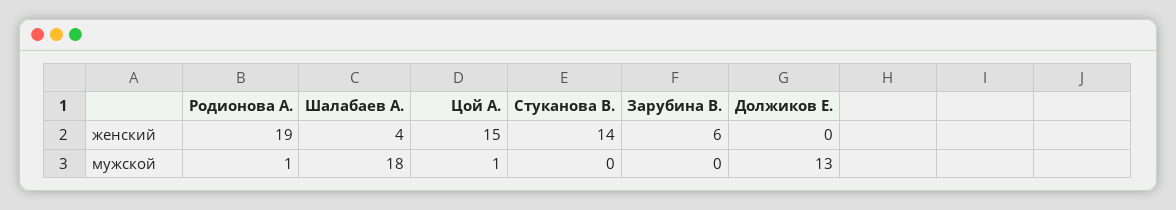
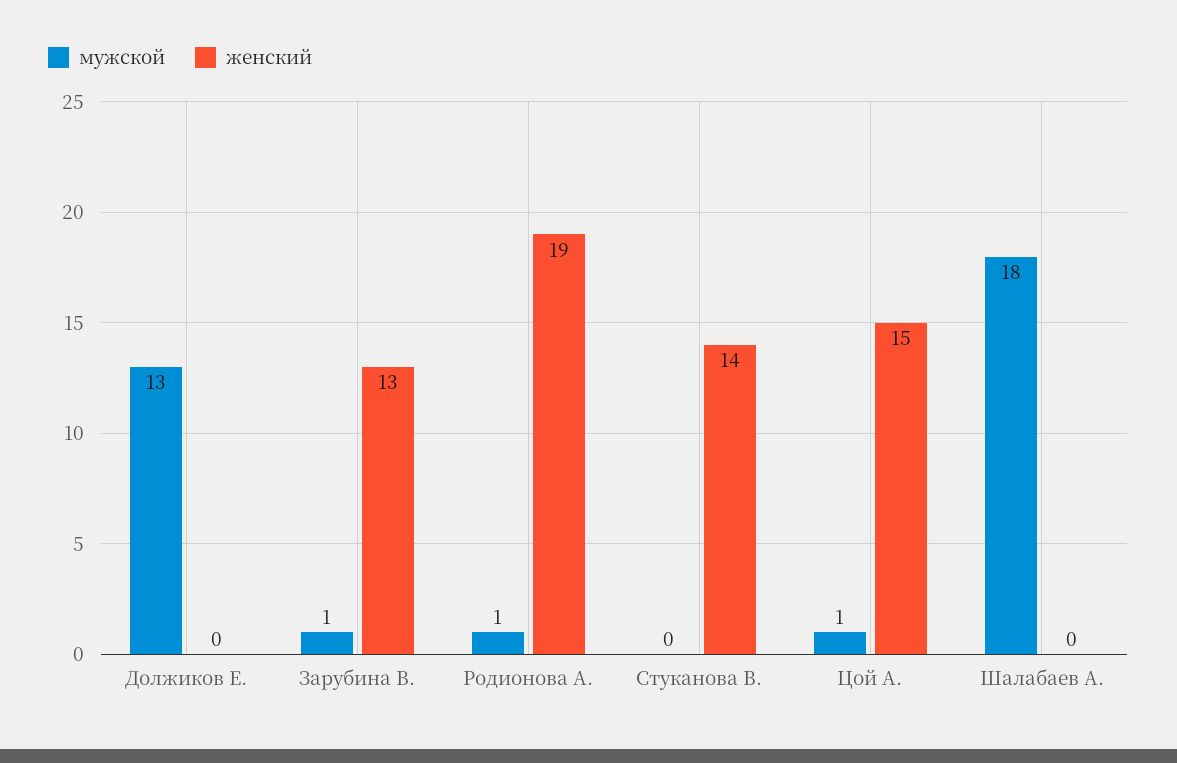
женский, Шалабаев А.: 4 -> 0
женский, Зарубина В.: 6 -> 13
мужской, Зарубина В.: 0 -> 1

